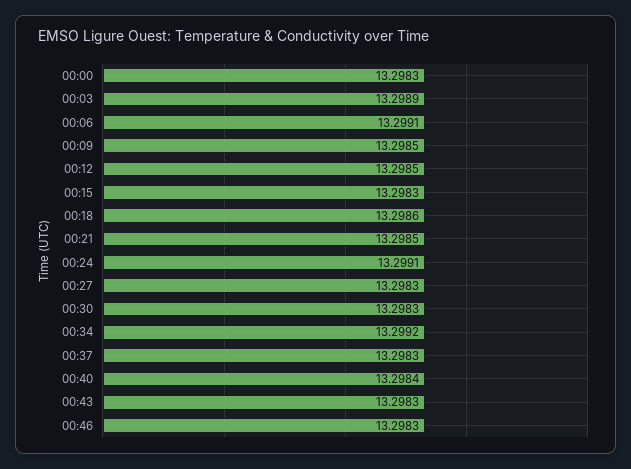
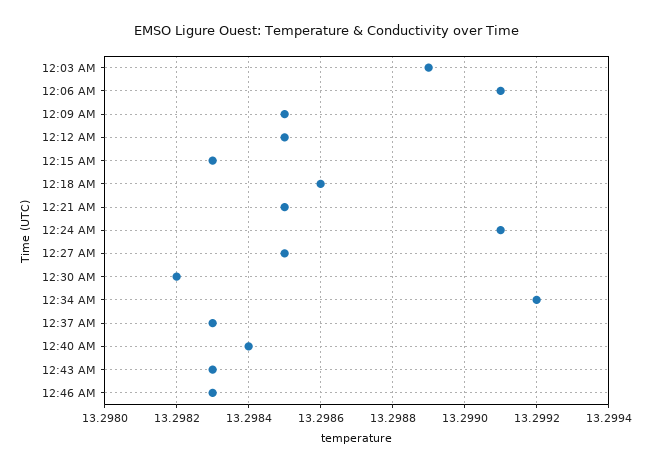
00:00: 13.2983 -> none
00:27: 13.2983 -> 13.2985
00:30: 13.2983 -> 13.2982

